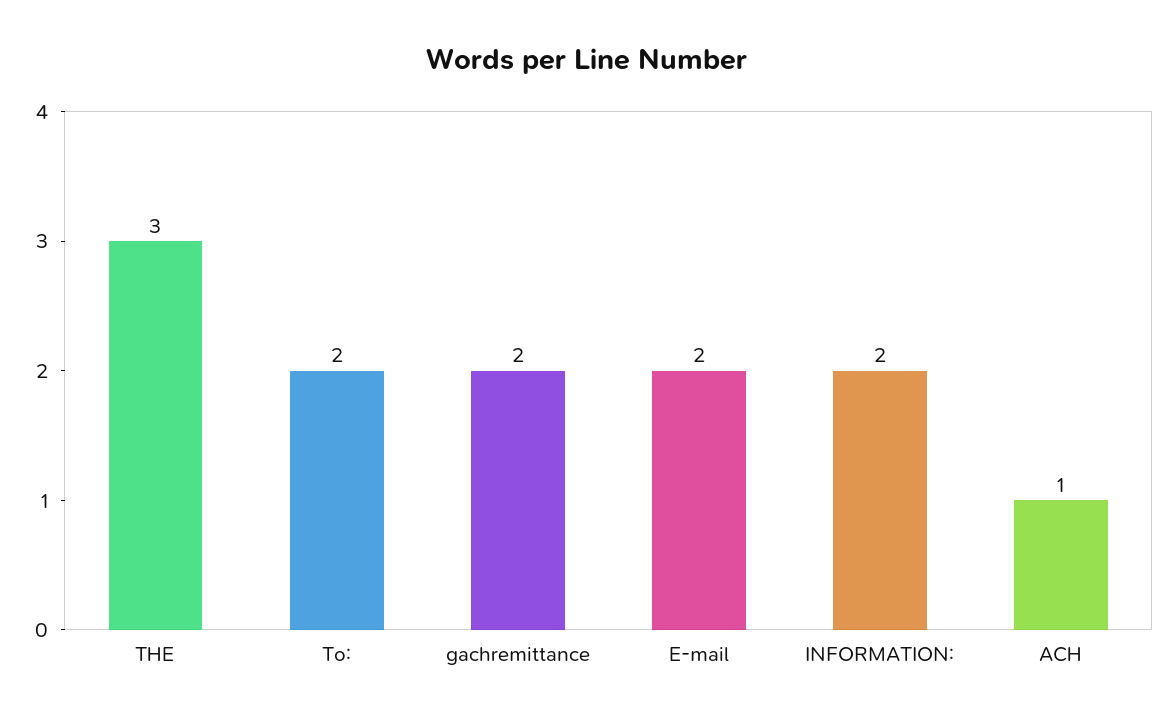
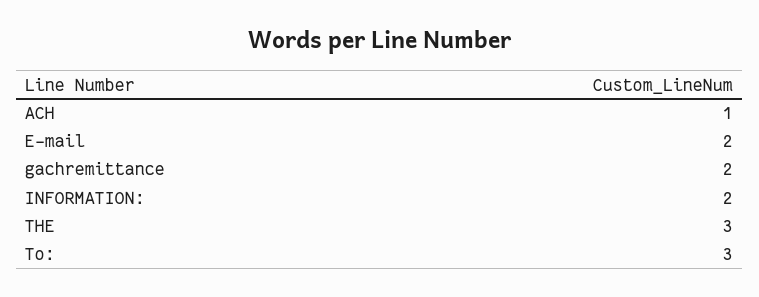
To:: 2 -> 3

